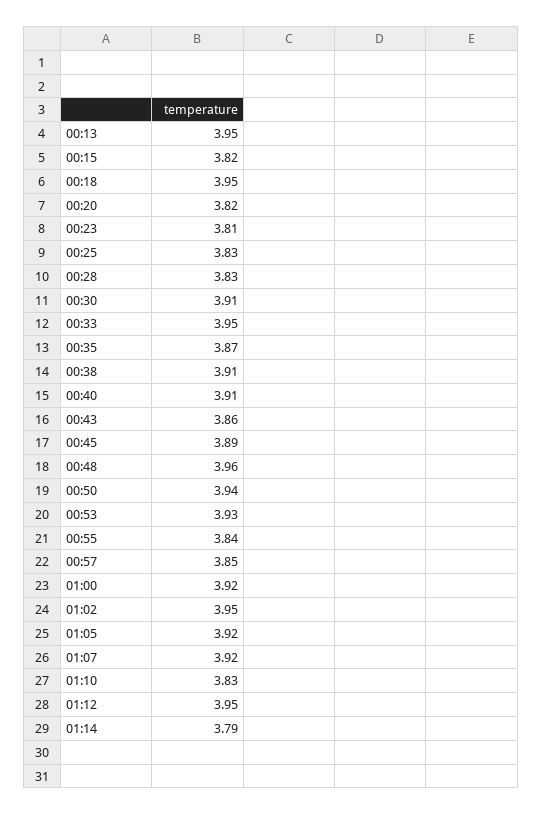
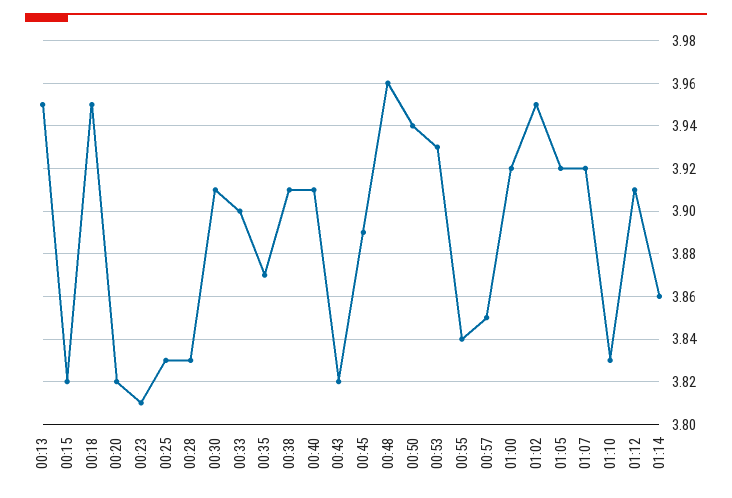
00:33: 3.95 -> 3.9
00:43: 3.86 -> 3.82
01:12: 3.95 -> 3.91
01:14: 3.79 -> 3.86

